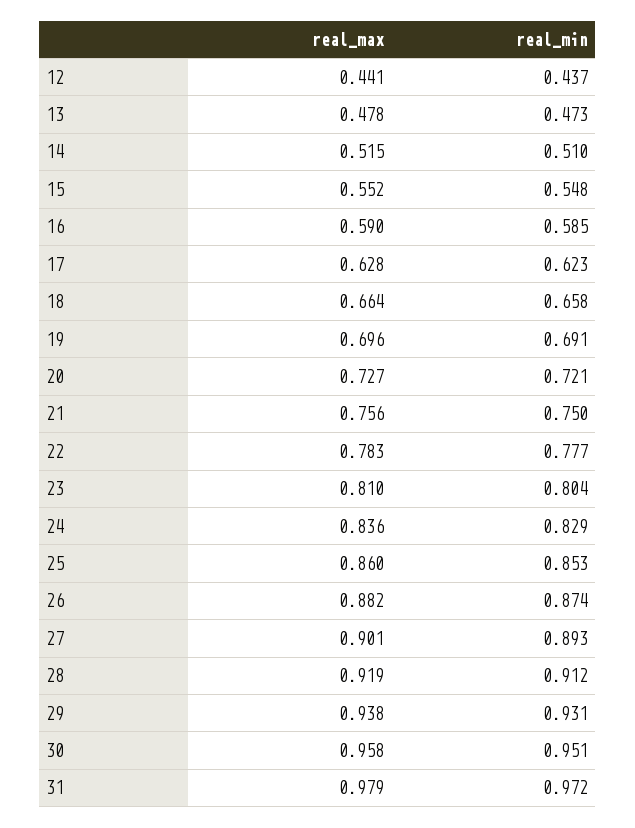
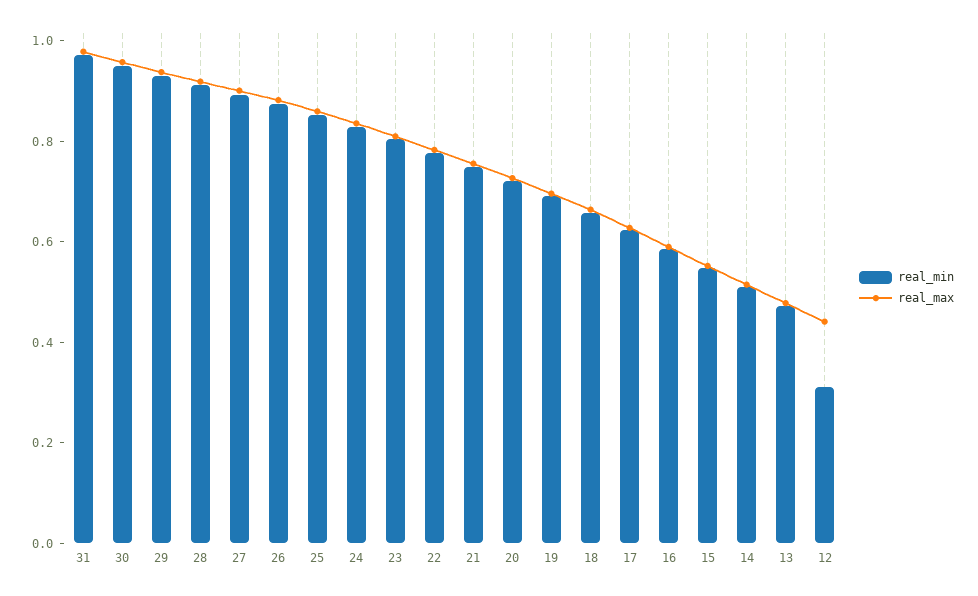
real_min, 12: 0.437 -> 0.3

